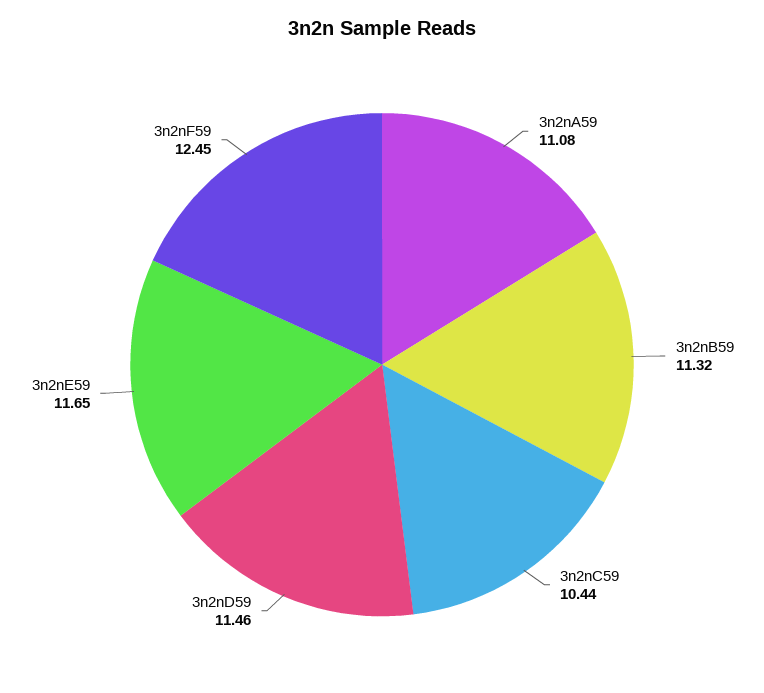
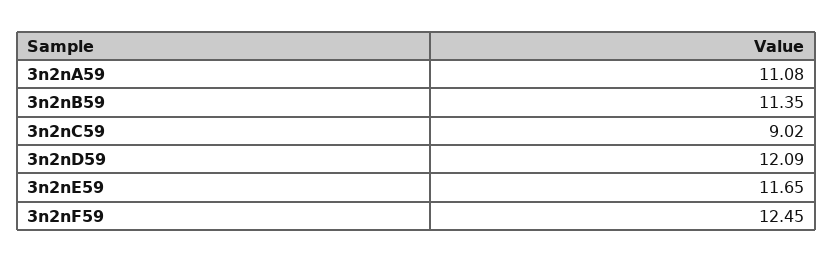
3n2nB59: 11.32 -> 11.35
3n2nC59: 10.44 -> 9.02
3n2nD59: 11.46 -> 12.09

